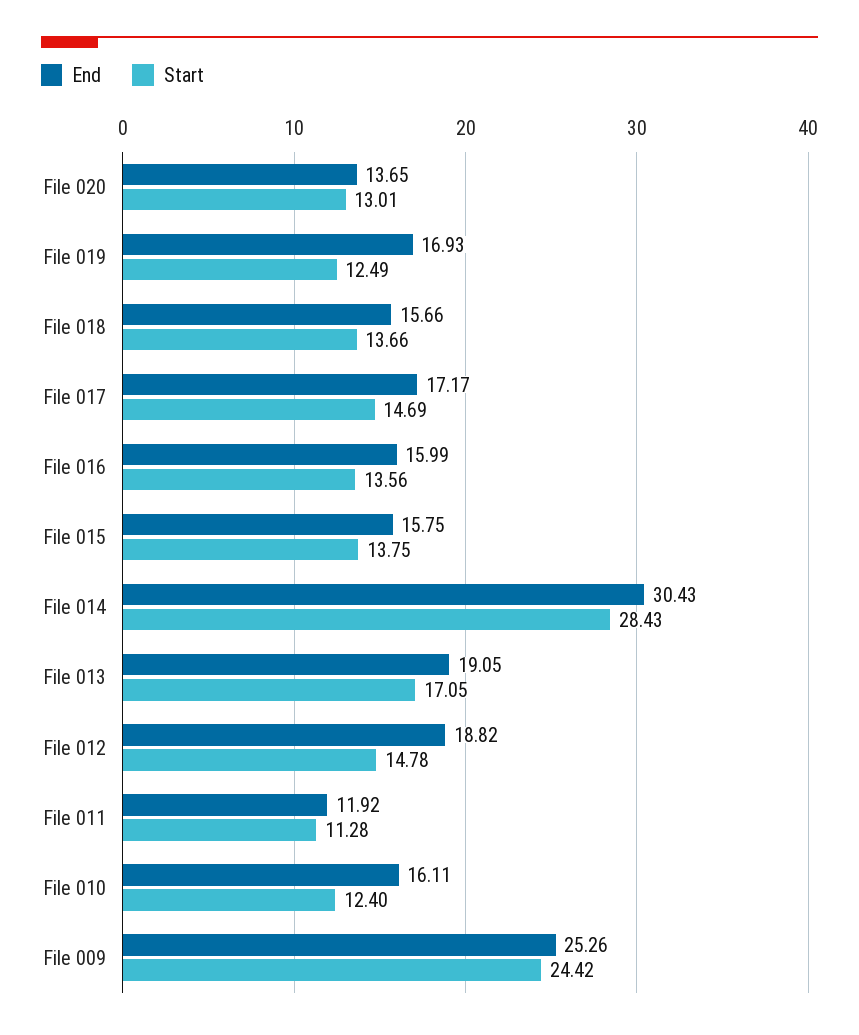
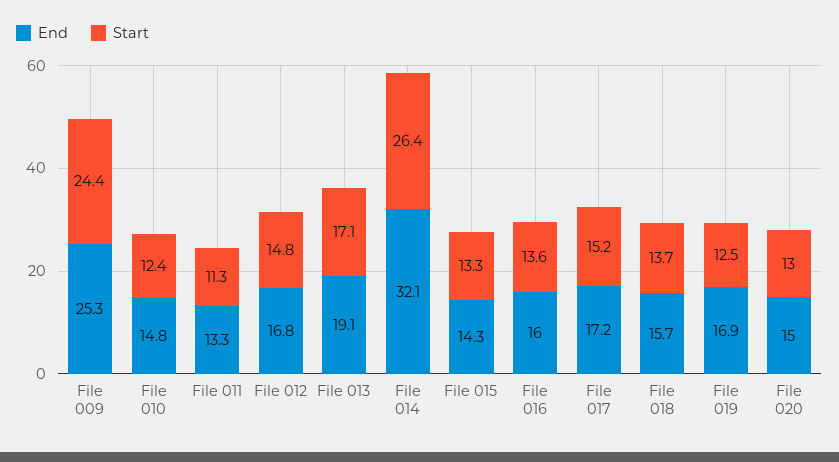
End, File 020: 13.65 -> 15
Start, File 017: 14.69 -> 15.2
End, File 015: 15.75 -> 14.3
Start, File 015: 13.75 -> 13.3
End, File 014: 30.43 -> 32.1
Start, File 014: 28.43 -> 26.4
End, File 012: 18.82 -> 16.8
End, File 011: 11.92 -> 13.3
End, File 010: 16.11 -> 14.8

